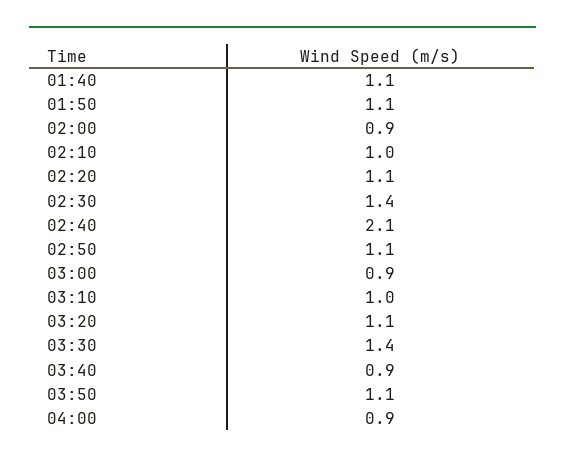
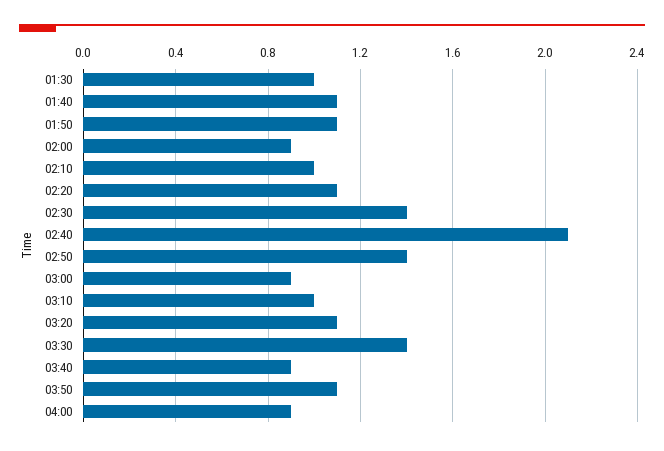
02:50: 1.1 -> 1.4
01:30: none -> 1

